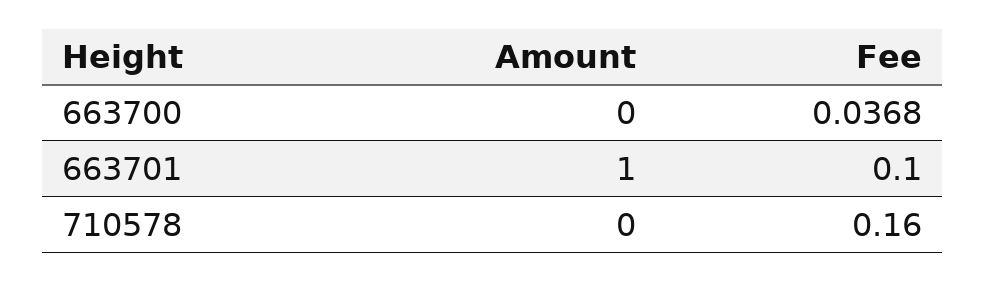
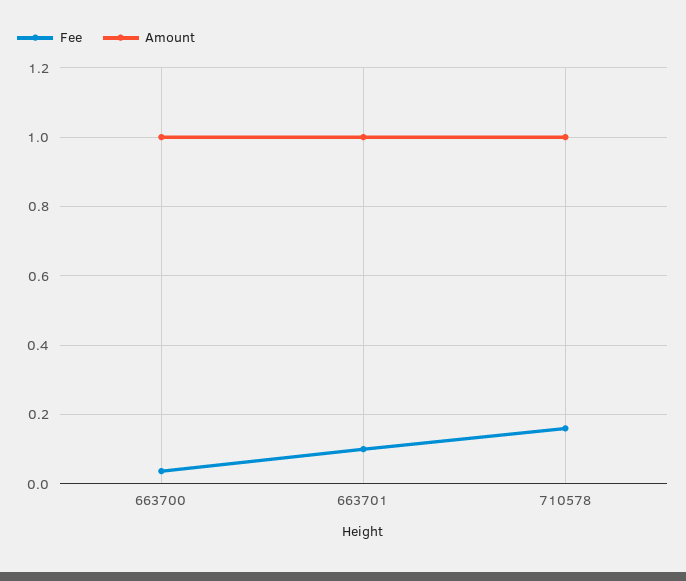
Amount, 663700: 0 -> 1
Amount, 710578: 0 -> 1

